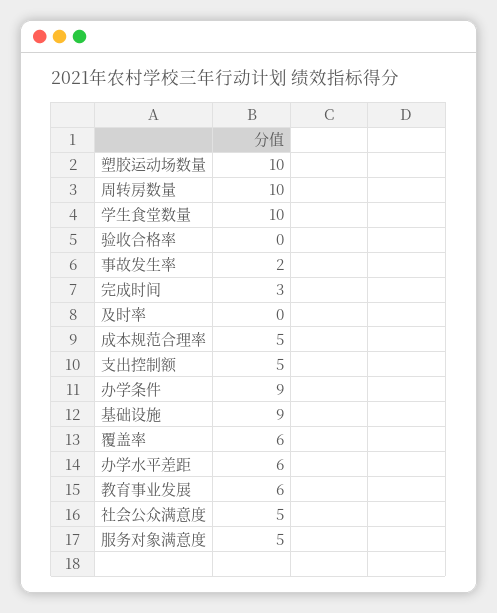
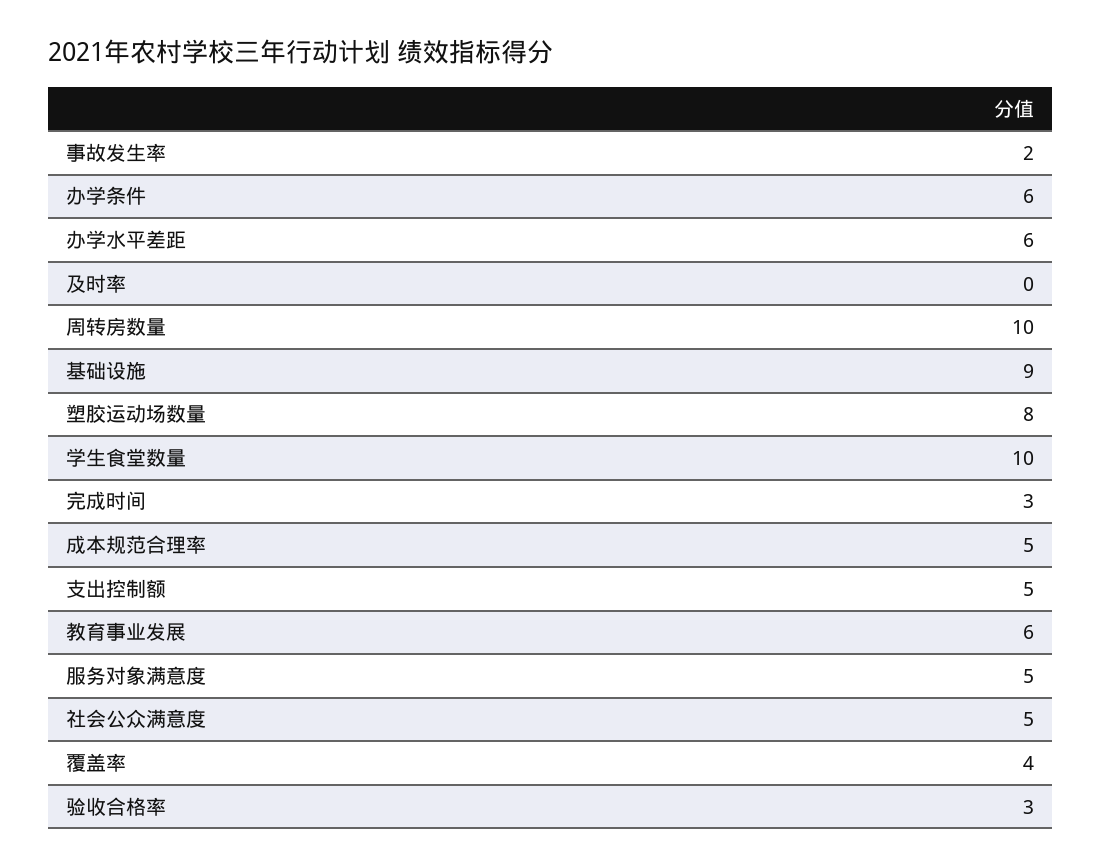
塑胶运动场数量: 10 -> 8
验收合格率: 0 -> 3
办学条件: 9 -> 6
覆盖率: 6 -> 4

